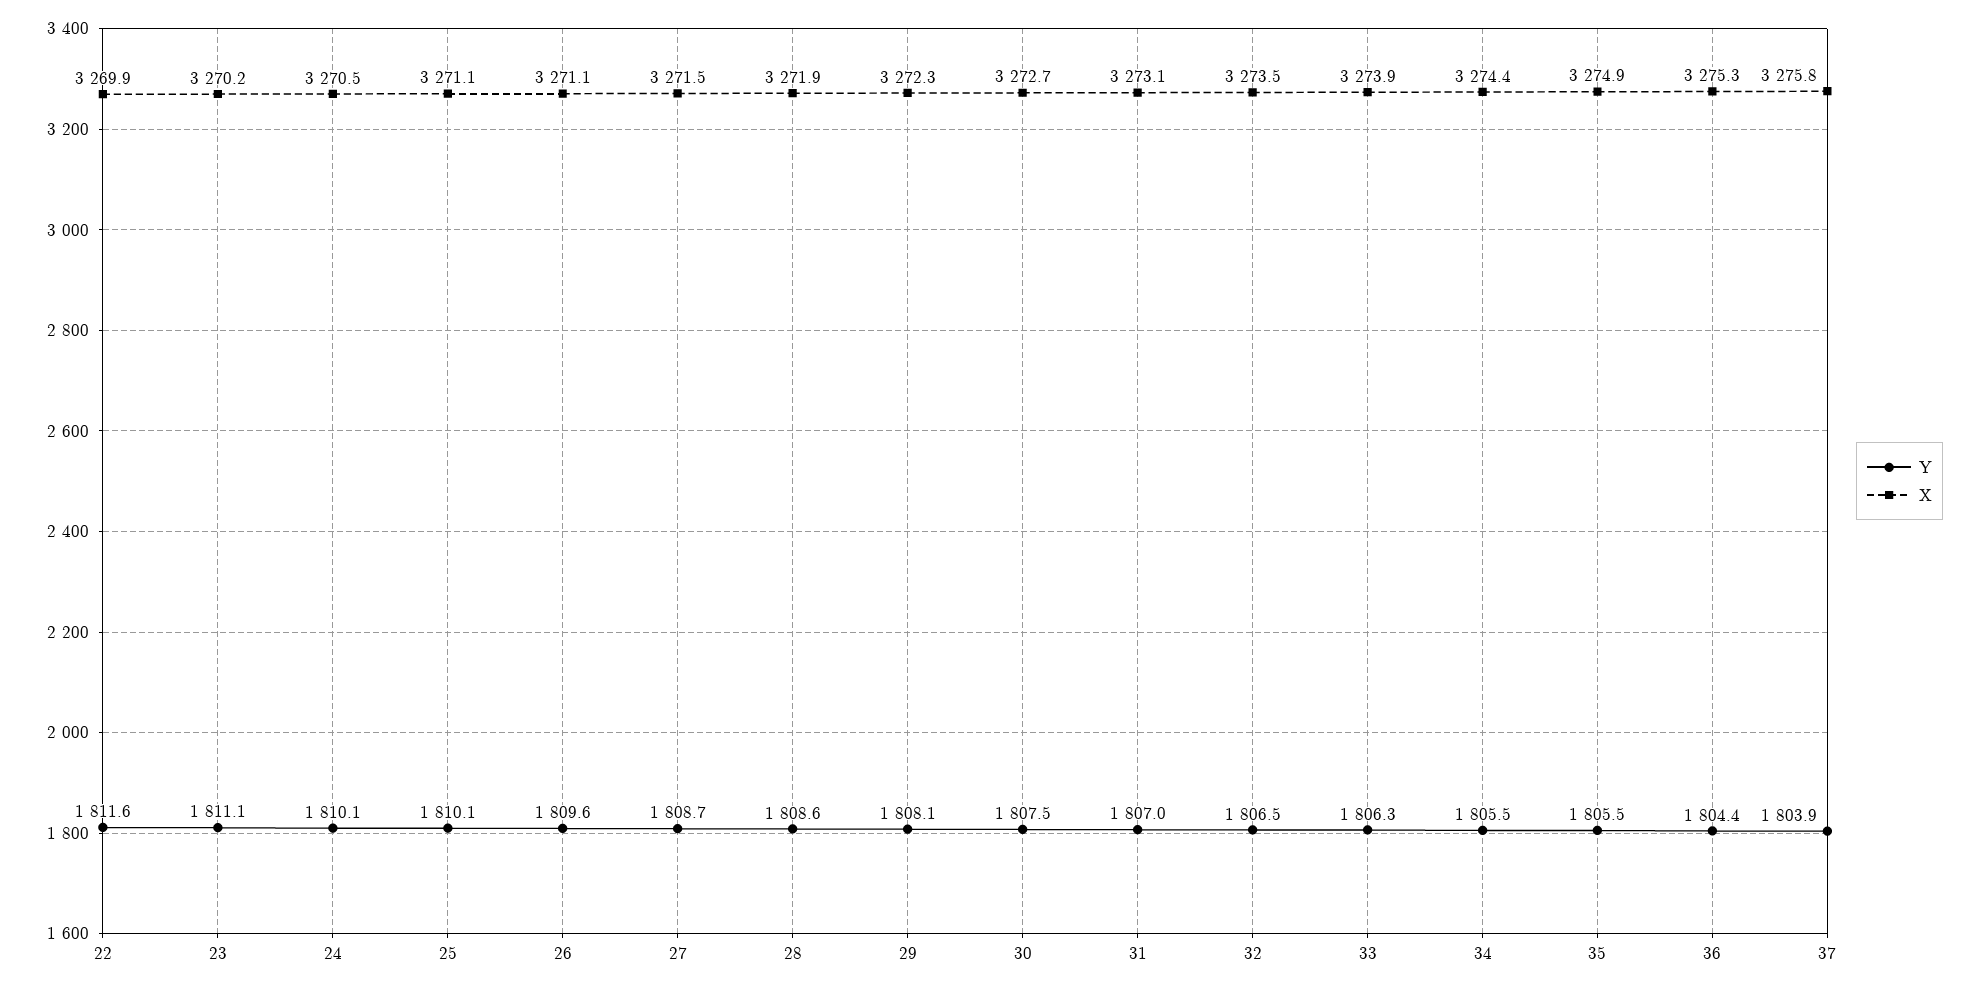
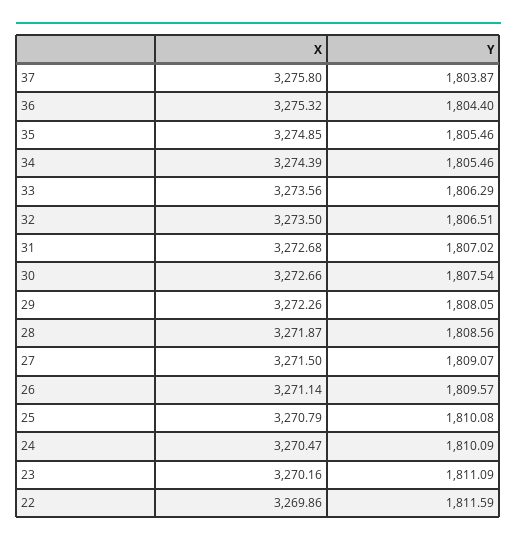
X, 25: 3271.1 -> 3270.79
Y, 27: 1808.7 -> 1809.07
X, 31: 3273.1 -> 3272.68
X, 33: 3273.9 -> 3273.56

